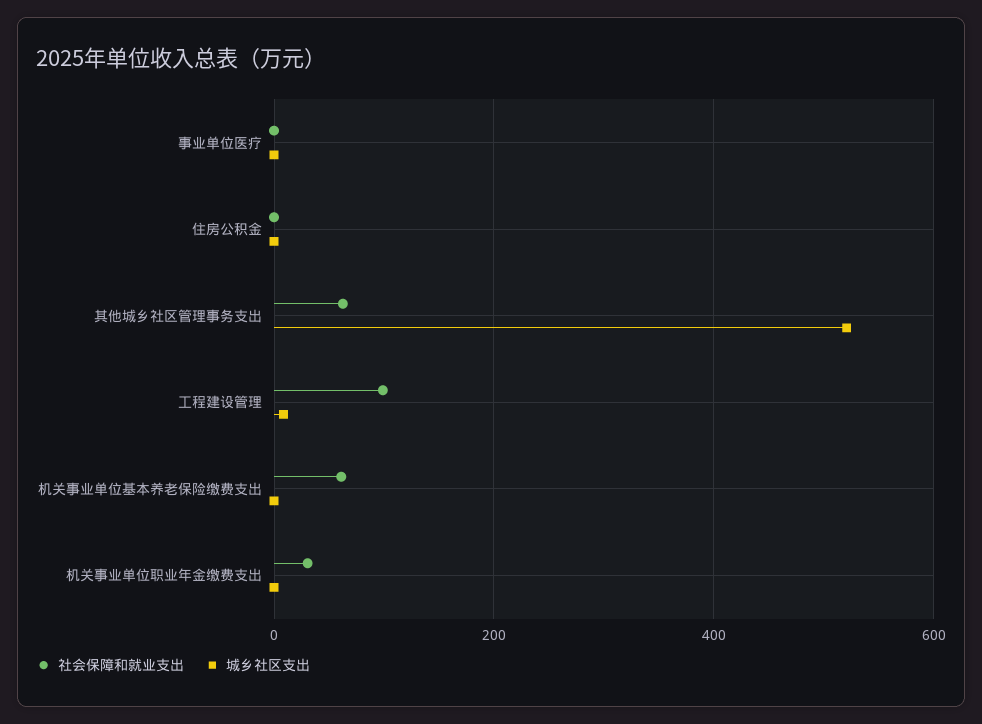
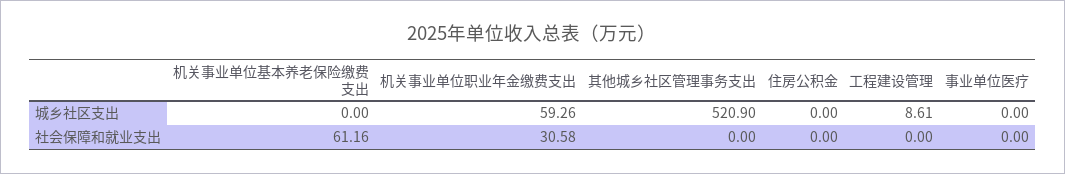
社会保障和就业支出, 其他城乡社区管理事务支出: 60 -> 0
社会保障和就业支出, 工程建设管理: 100 -> 0
城乡社区支出, 机关事业单位职业年金缴费支出: 0 -> 59.26

